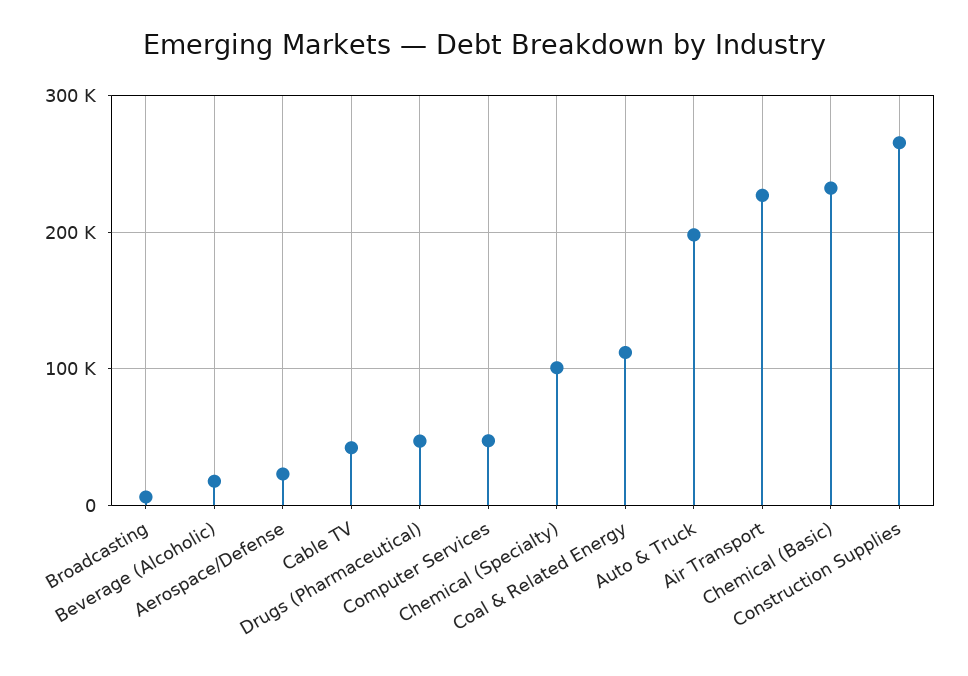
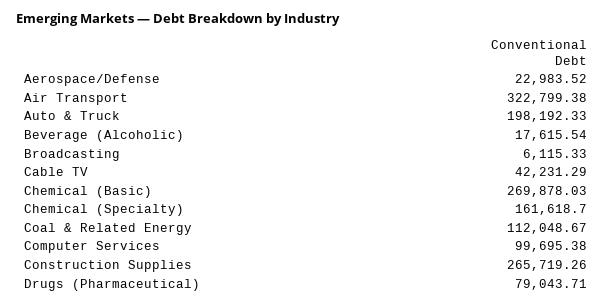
Drugs (Pharmaceutical): 50000 -> 79043.71
Computer Services: 50000 -> 99695.38
Chemical (Specialty): 100000 -> 161618.7
Air Transport: 230000 -> 322799.38
Chemical (Basic): 230000 -> 269878.03

